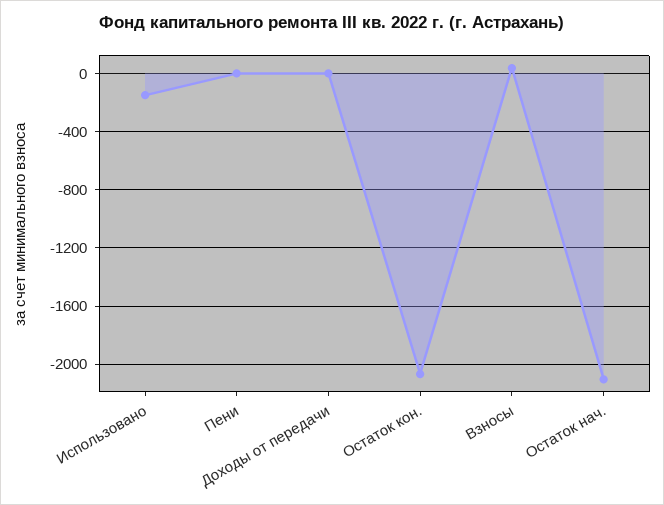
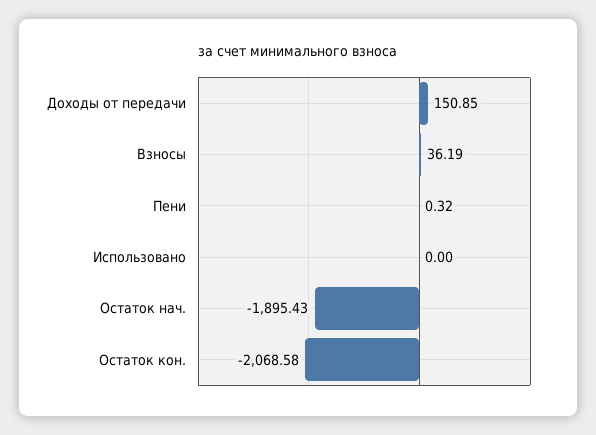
Использовано: -150 -> 0
Доходы от передачи: 0 -> 150.85
Остаток нач.: -2100 -> -1895.43

